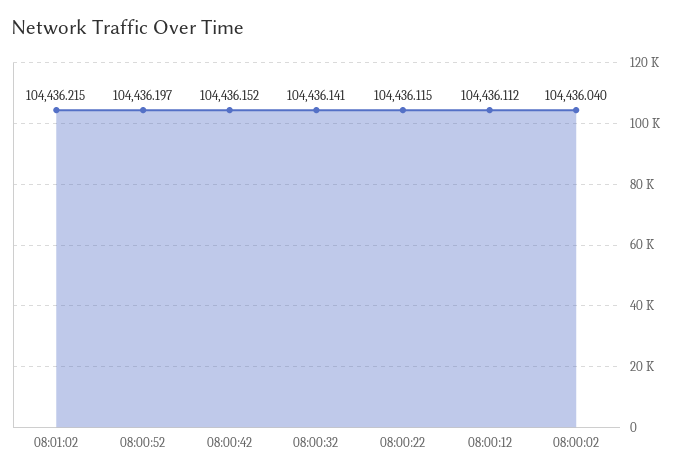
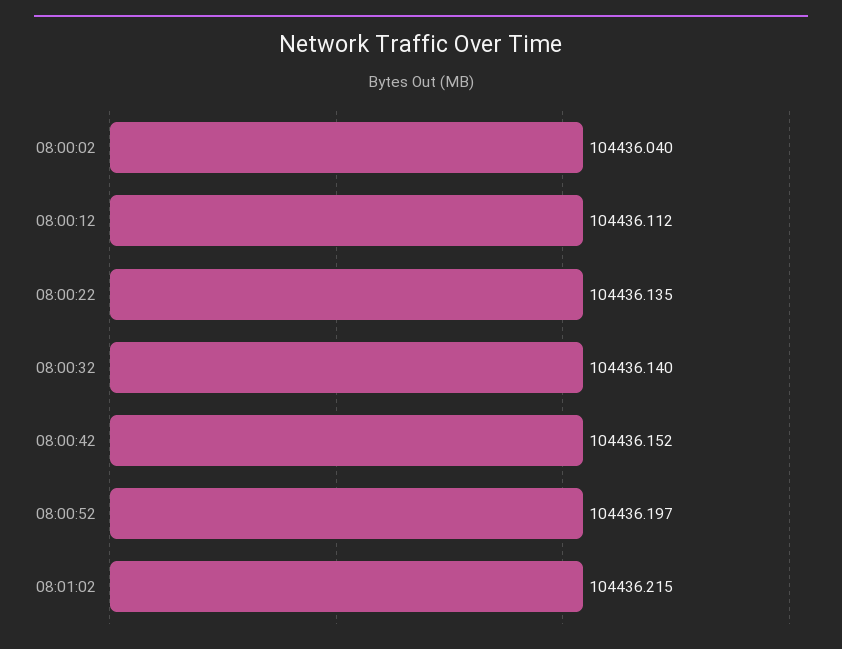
08:00:32: 104436.141 -> 104436.14
08:00:22: 104436.115 -> 104436.135

